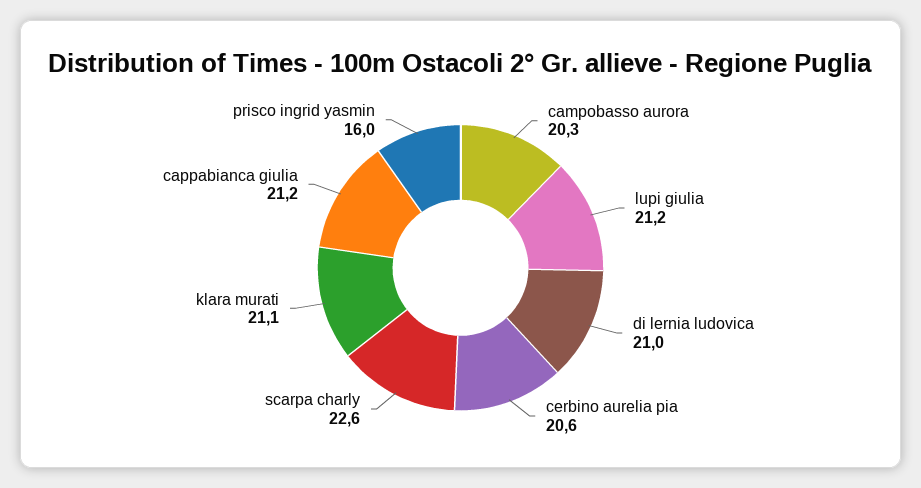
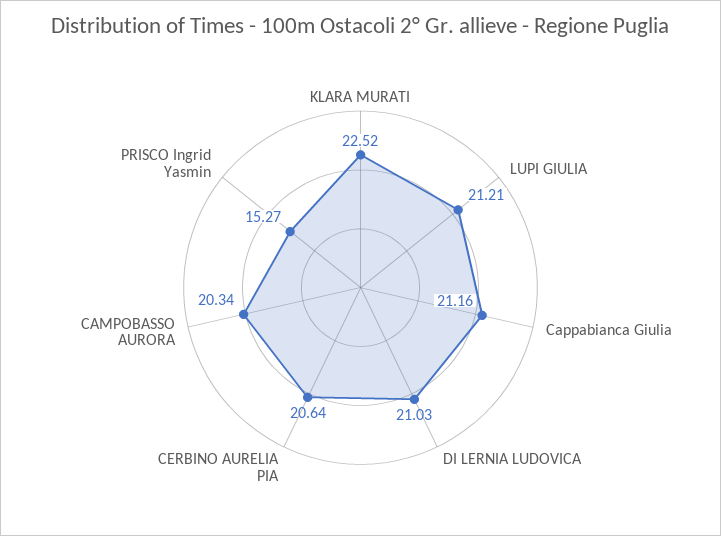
scarpa charly: 22.6 -> none
klara murati: 21.1 -> 22.52
prisco ingrid yasmin: 16 -> 15.27

